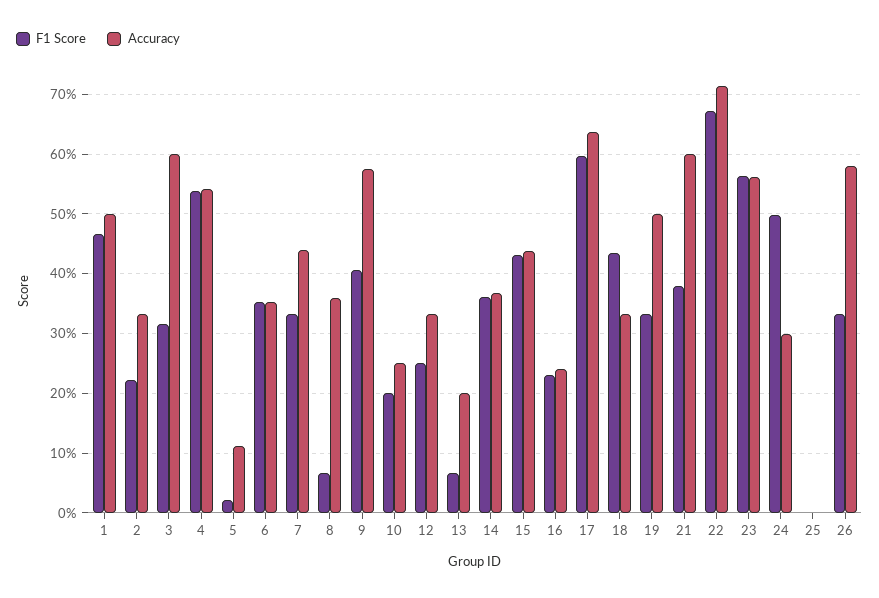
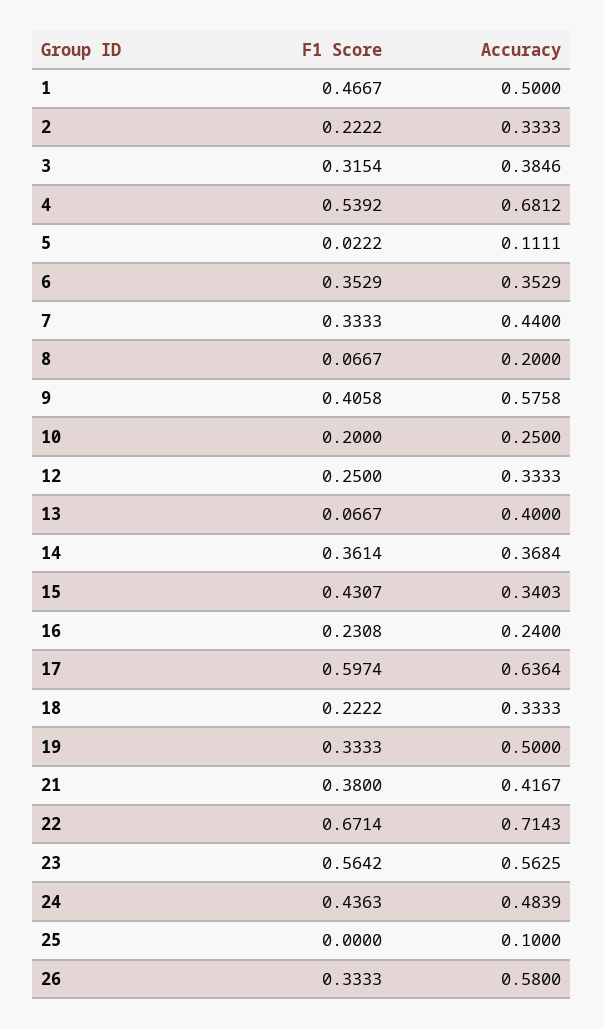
Accuracy, 3: 0.6 -> 0.3846
Accuracy, 4: 0.54 -> 0.6812
Accuracy, 8: 0.36 -> 0.2
Accuracy, 13: 0.2 -> 0.4
Accuracy, 15: 0.44 -> 0.3403
F1 Score, 18: 0.44 -> 0.2222
Accuracy, 21: 0.6 -> 0.4167
F1 Score, 24: 0.5 -> 0.4363
Accuracy, 24: 0.3 -> 0.4839
Accuracy, 25: 0 -> 0.1

